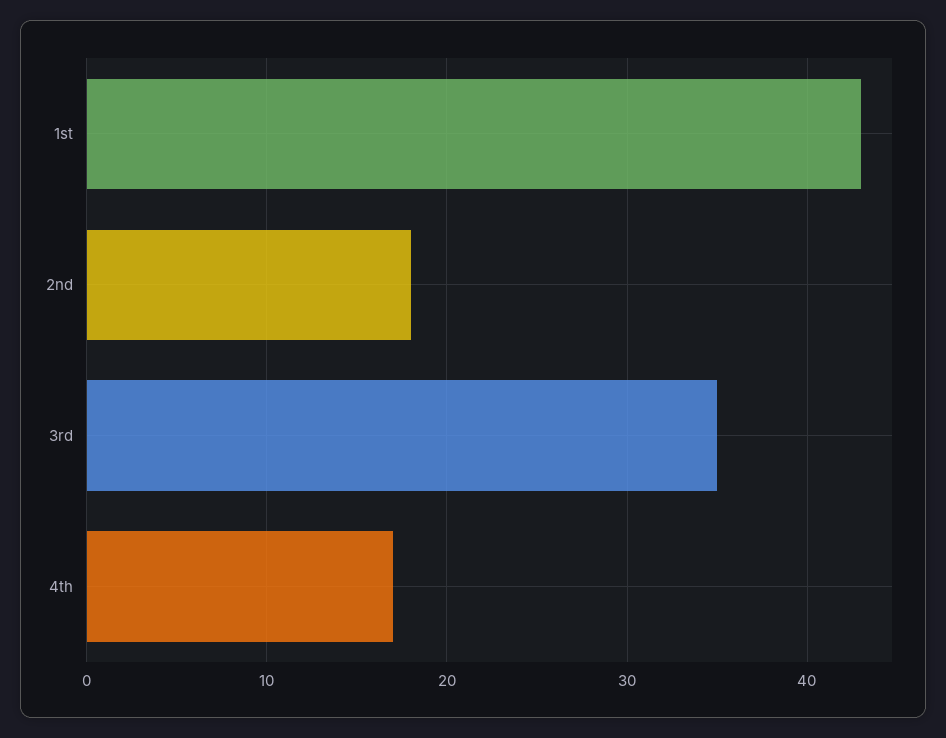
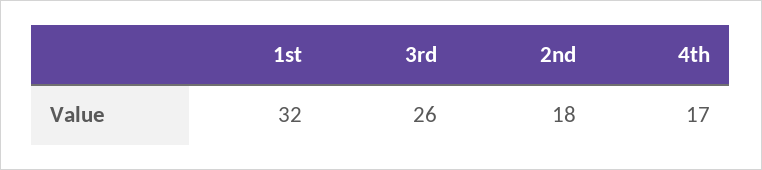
1st: 43 -> 32
3rd: 35 -> 26

